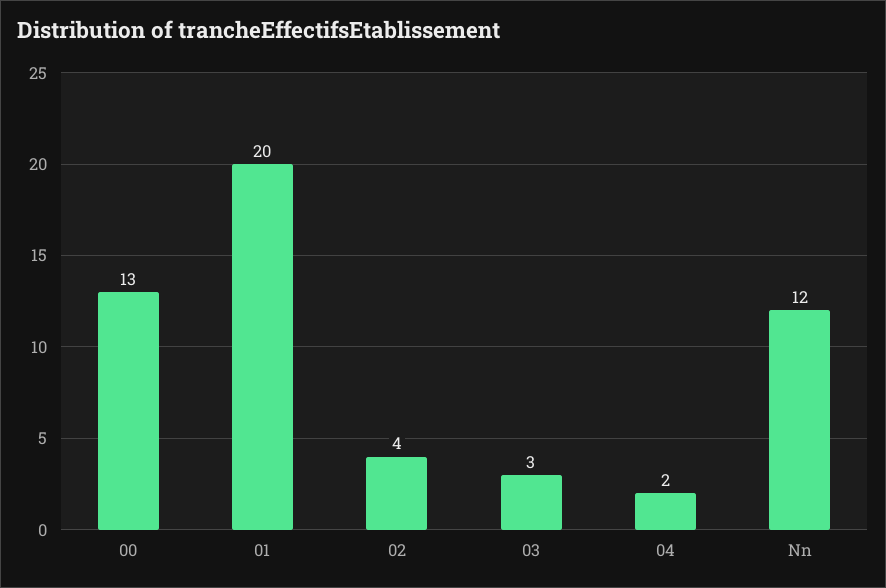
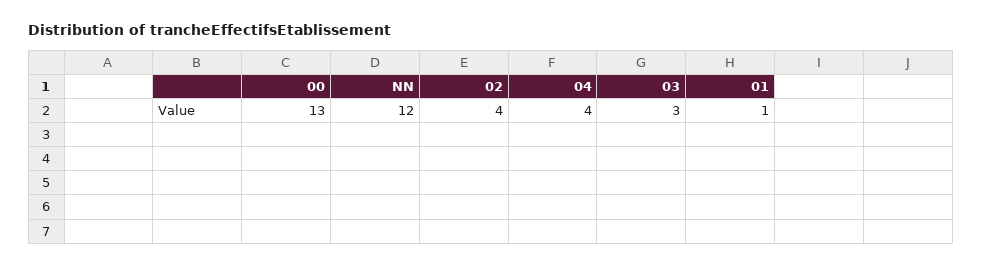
01: 20 -> 1
04: 2 -> 4

